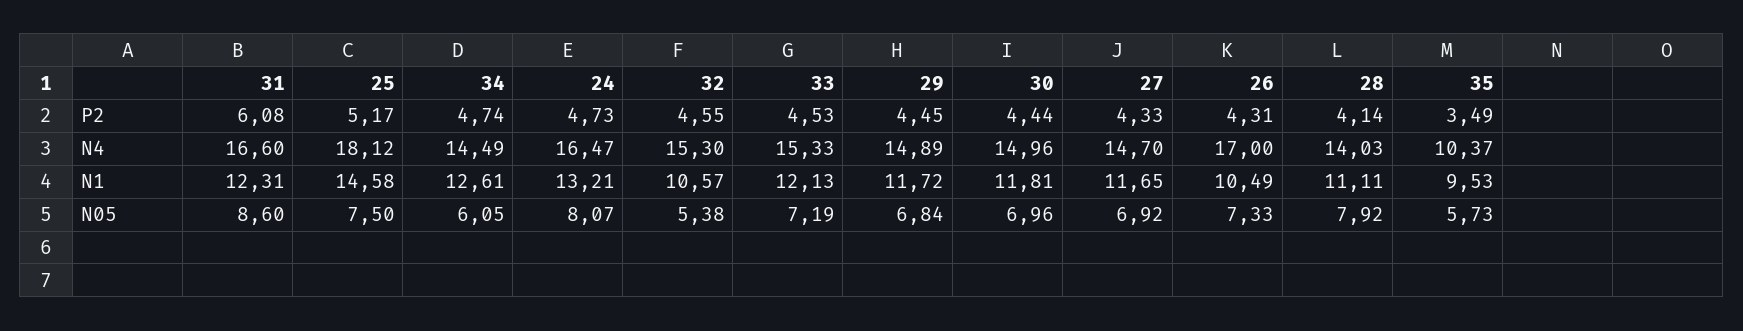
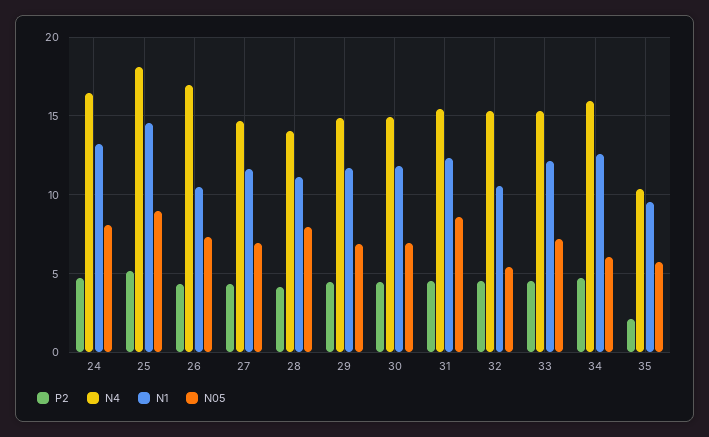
P2, 31: 6.08 -> 4.5
P2, 35: 3.49 -> 2
N4, 31: 16.6 -> 15.5
N4, 34: 14.49 -> 16
N05, 25: 7.5 -> 9

